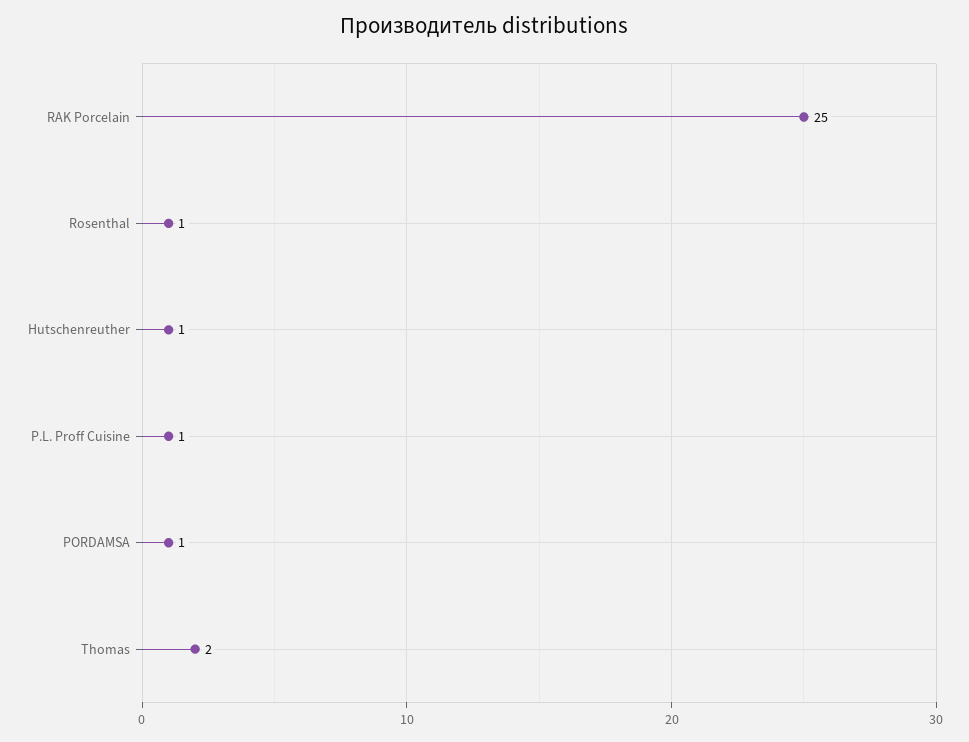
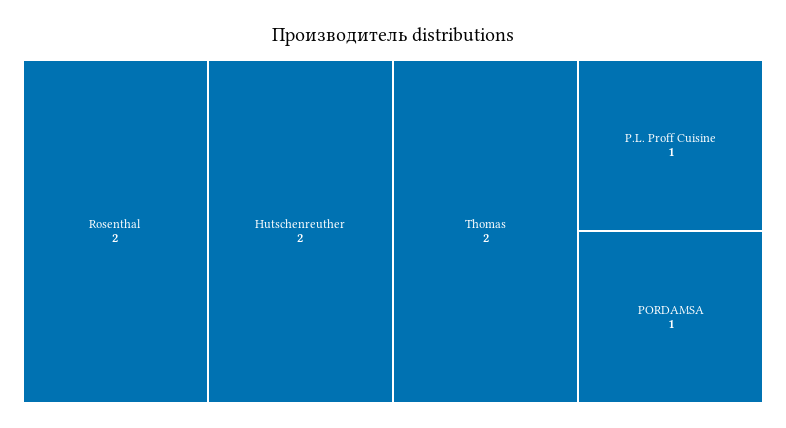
RAK Porcelain: 25 -> none
Rosenthal: 1 -> 2
Hutschenreuther: 1 -> 2

